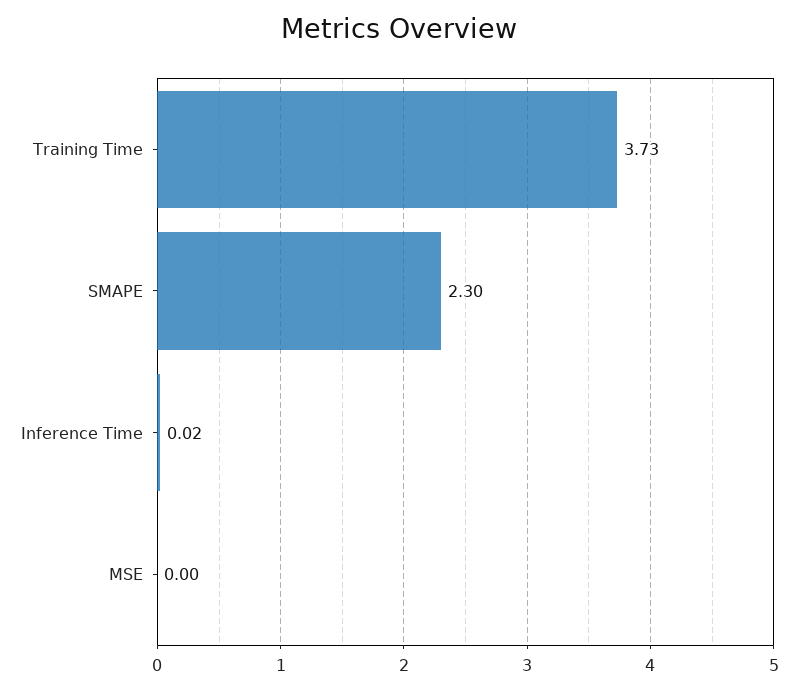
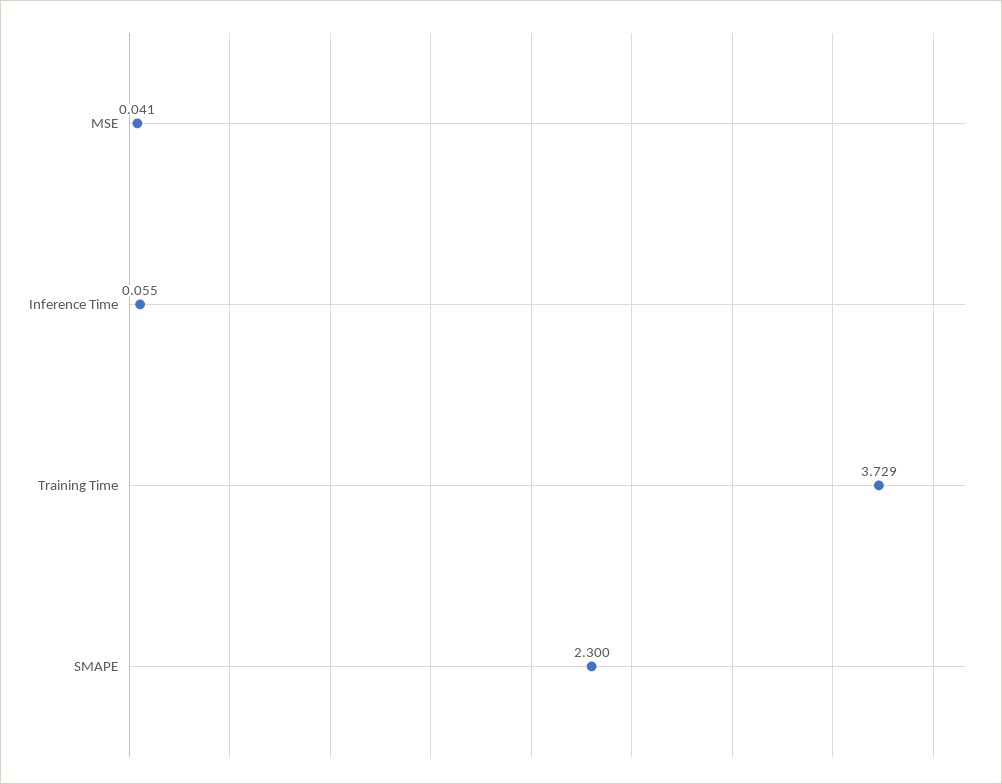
Inference Time: 0.02 -> 0.055
MSE: 0 -> 0.041

